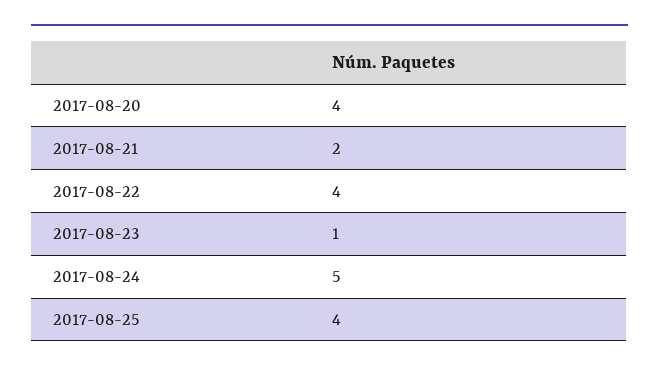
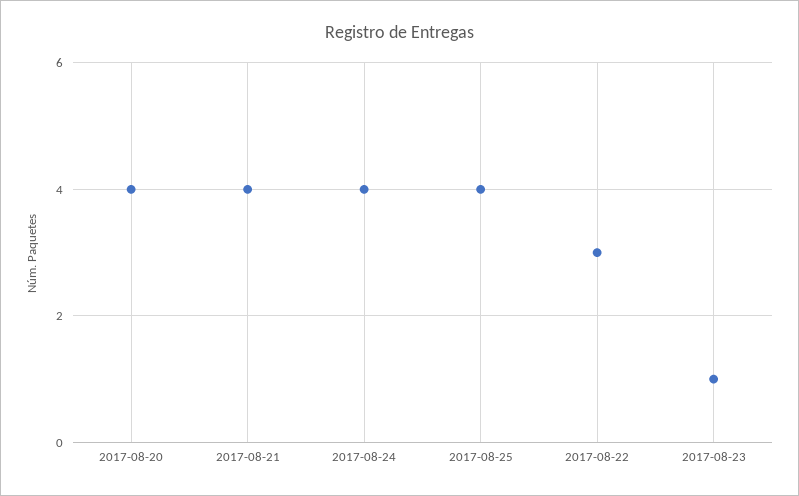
2017-08-21: 2 -> 4
2017-08-22: 4 -> 3
2017-08-24: 5 -> 4

